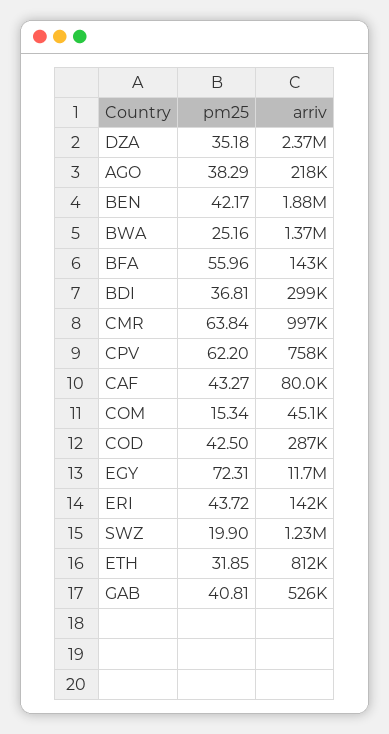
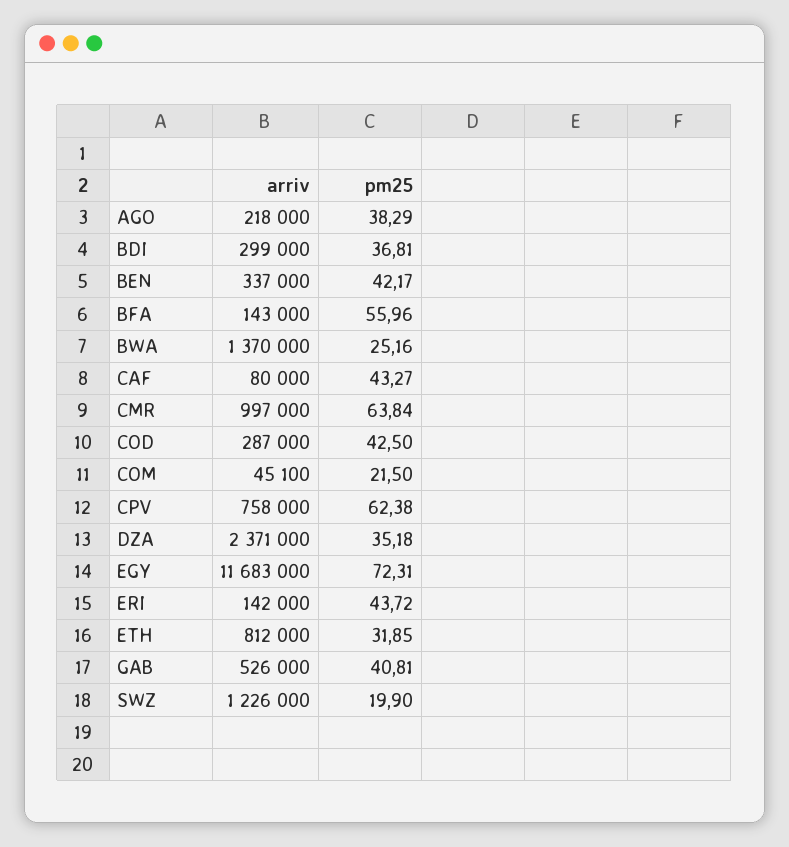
arriv, BEN: 1880000 -> 337000
pm25, CPV: 62.2 -> 62.38
pm25, COM: 15.34 -> 21.5

